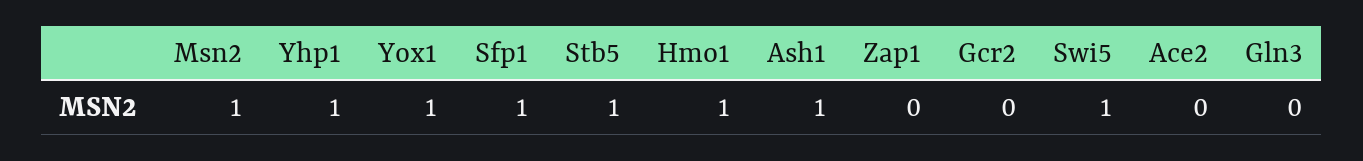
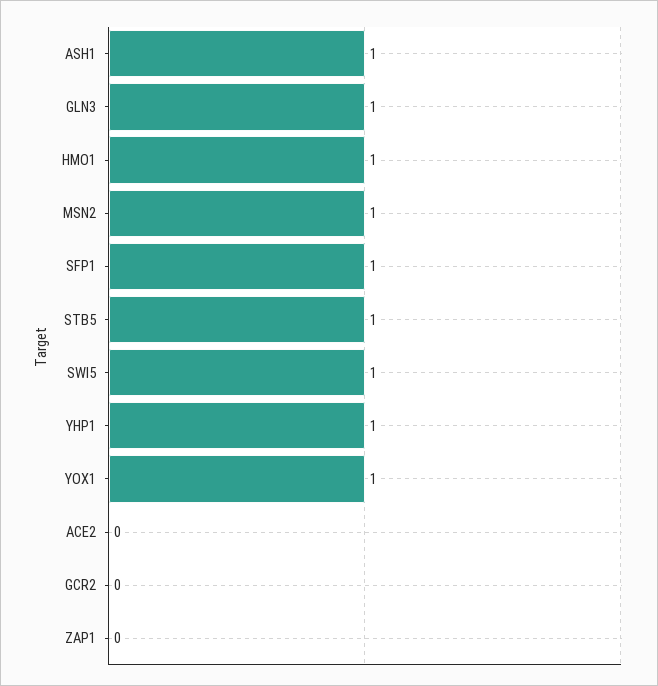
Gln3: 0 -> 1

